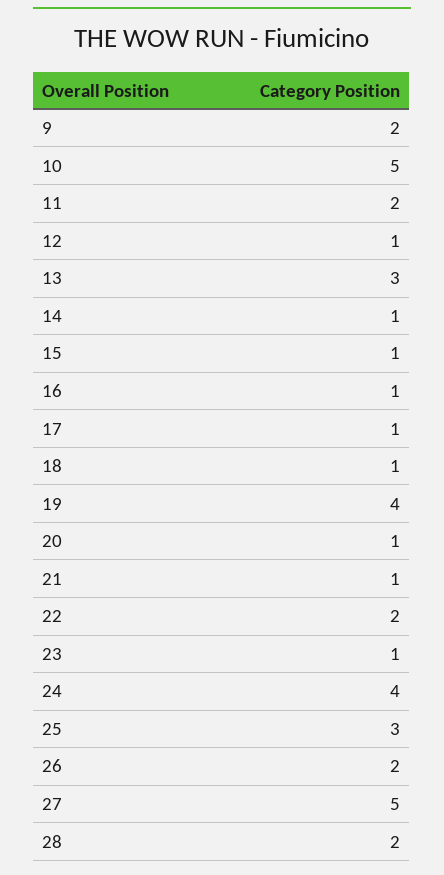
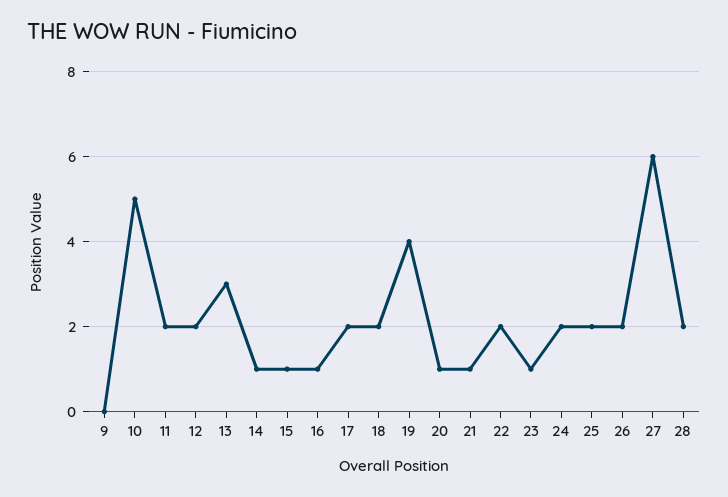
9: 2 -> 0
12: 1 -> 2
17: 1 -> 2
18: 1 -> 2
24: 4 -> 2
25: 3 -> 2
27: 5 -> 6

